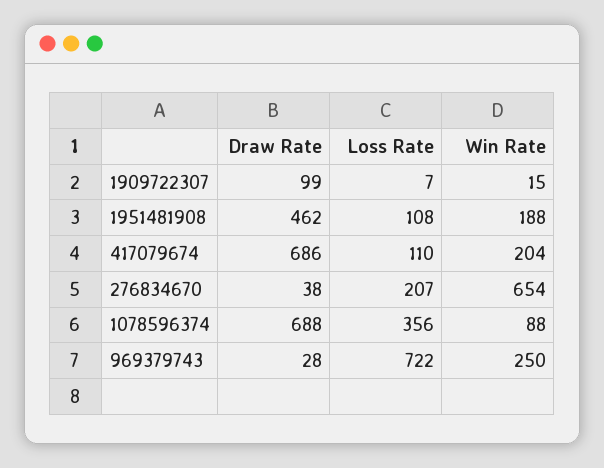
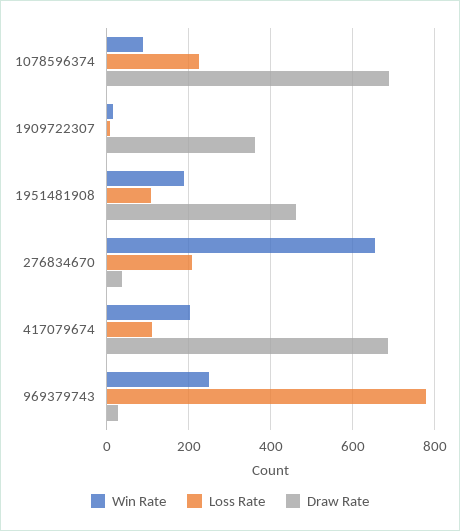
Draw Rate, 1909722307: 99 -> 360
Loss Rate, 1078596374: 356 -> 220
Loss Rate, 969379743: 722 -> 780

